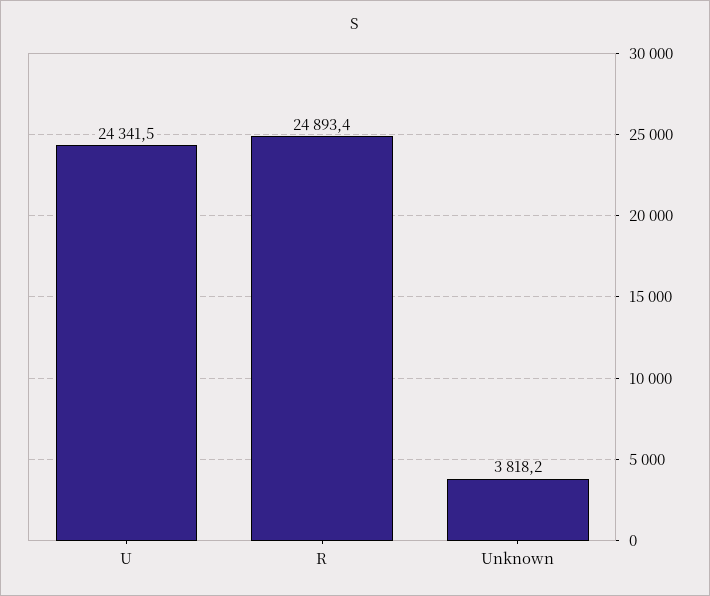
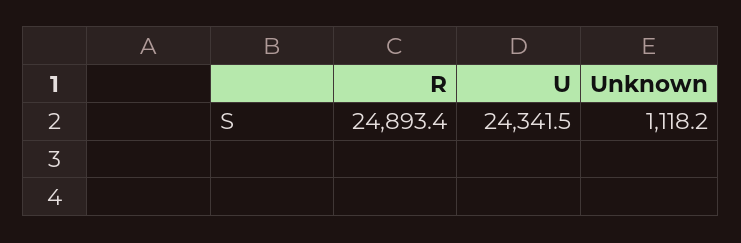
Unknown: 3818.2 -> 1118.2

